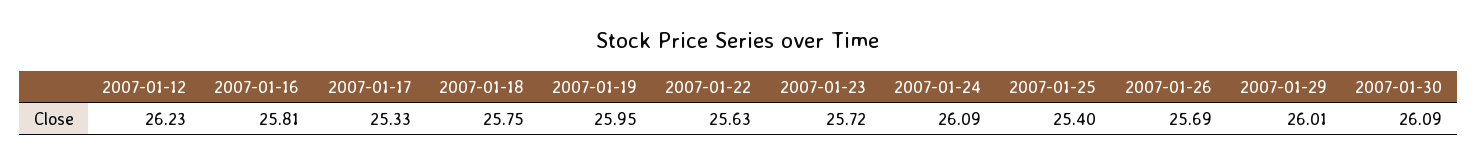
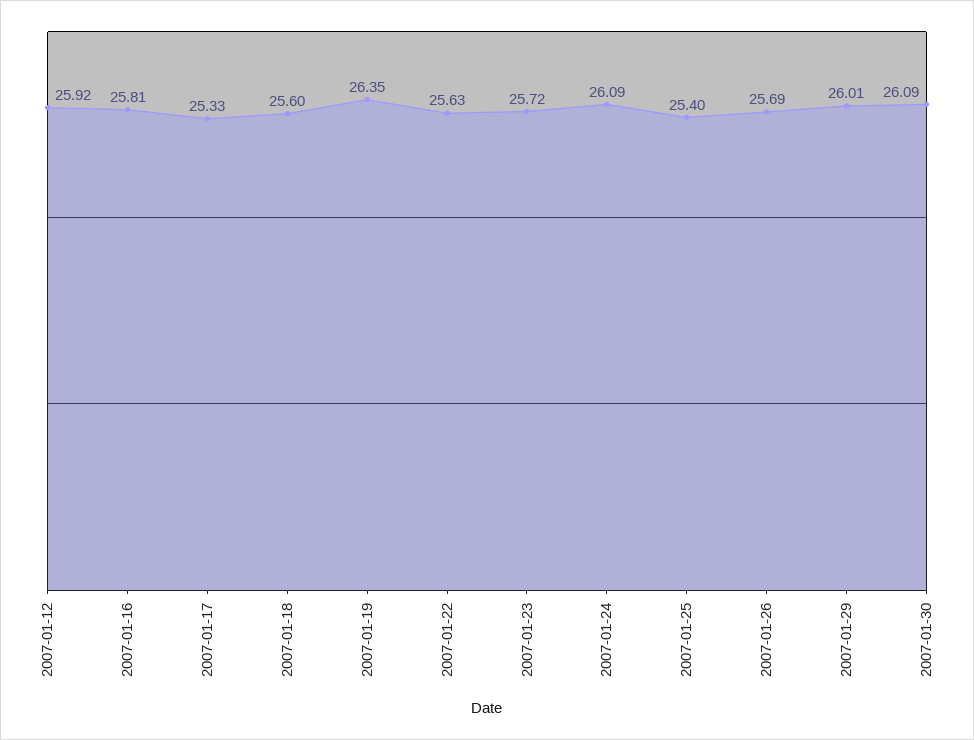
2007-01-12: 26.23 -> 25.92
2007-01-18: 25.75 -> 25.6
2007-01-19: 25.95 -> 26.35

